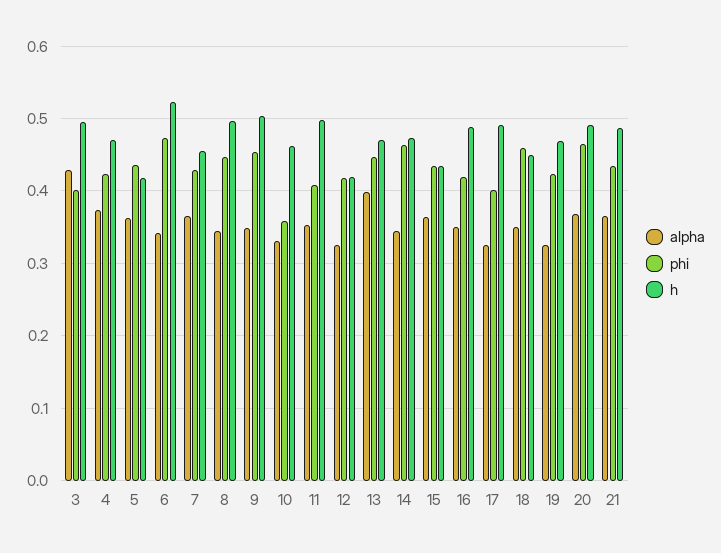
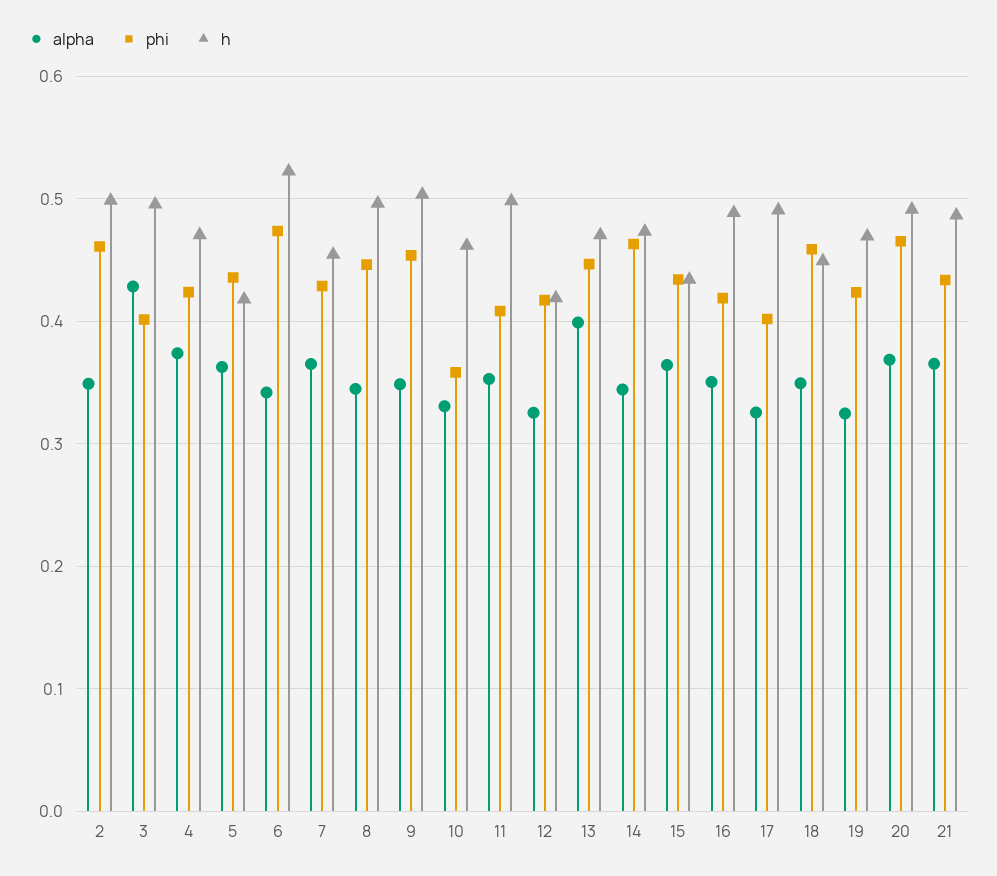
alpha, 2: none -> 0.35
phi, 2: none -> 0.46
h, 2: none -> 0.5

